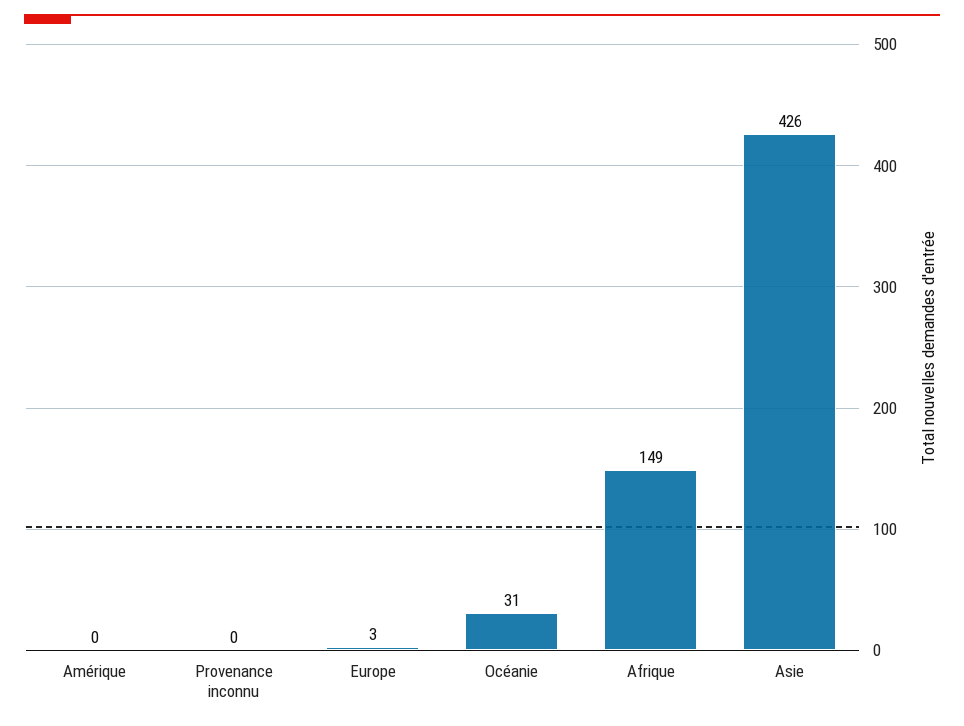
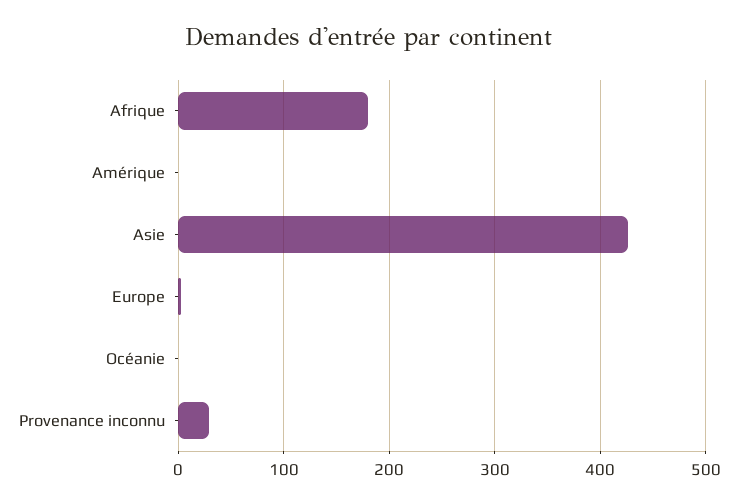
Provenance inconnu: 0 -> 30
Océanie: 31 -> 0
Afrique: 149 -> 180

